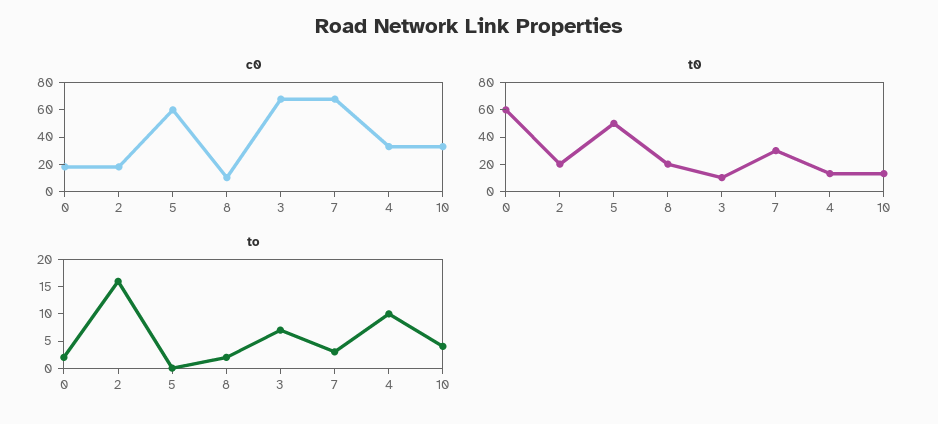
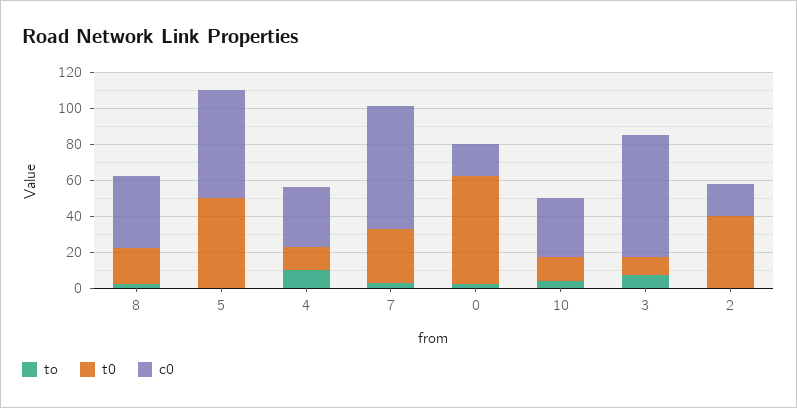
c0, 8: 10 -> 40
t0, 2: 20 -> 40
to, 2: 15 -> 0

